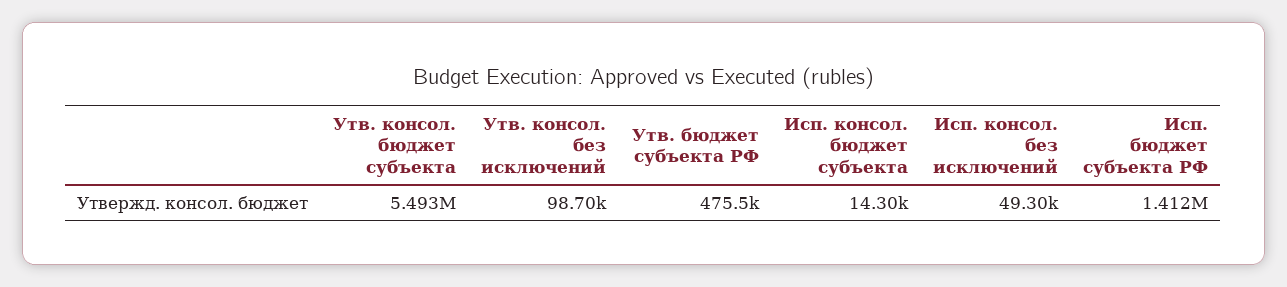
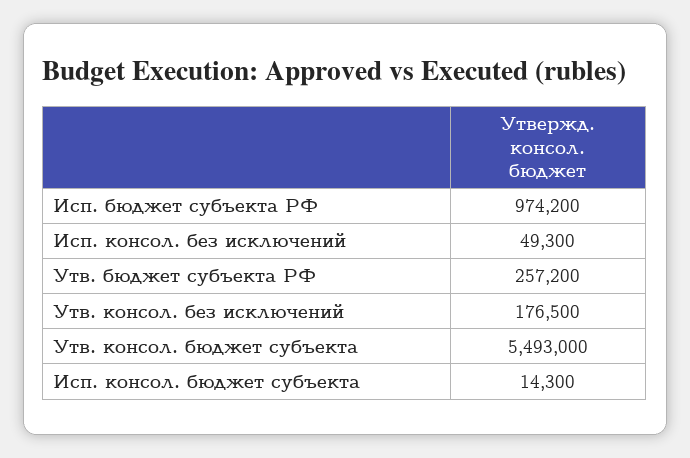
Утв. консол. без исключений: 98700 -> 176500
Утв. бюджет субъекта РФ: 475500 -> 257200
Исп. бюджет субъекта РФ: 1412000 -> 974200

